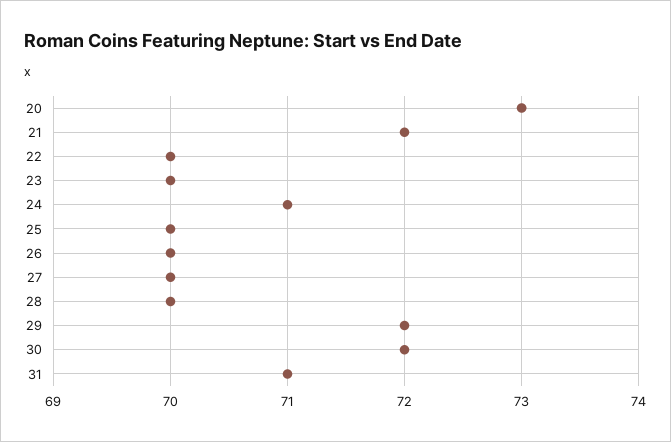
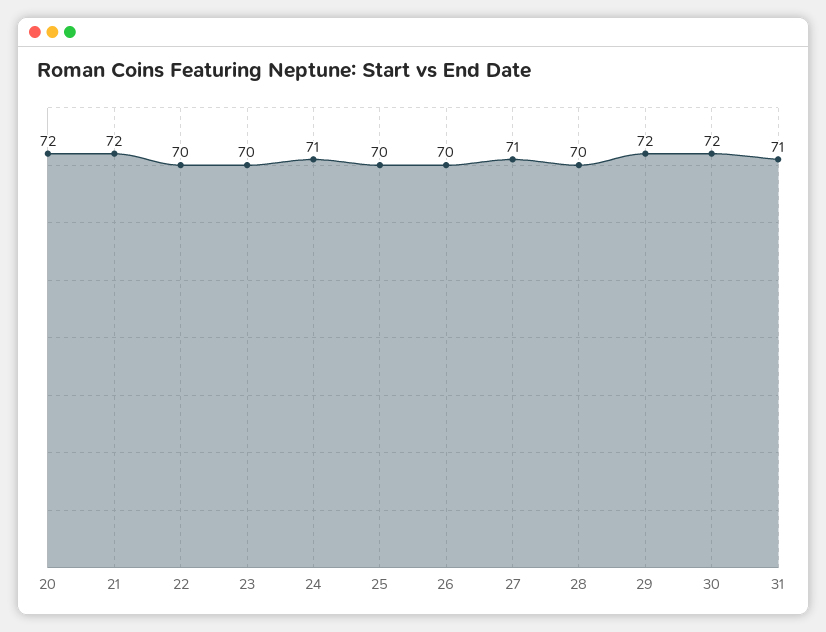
20: 73 -> 72
27: 70 -> 71

